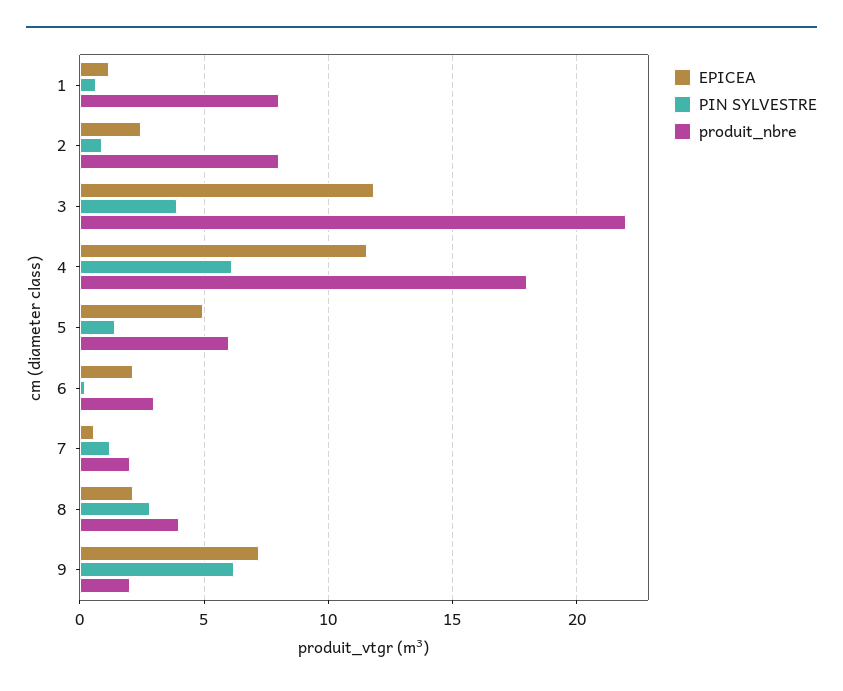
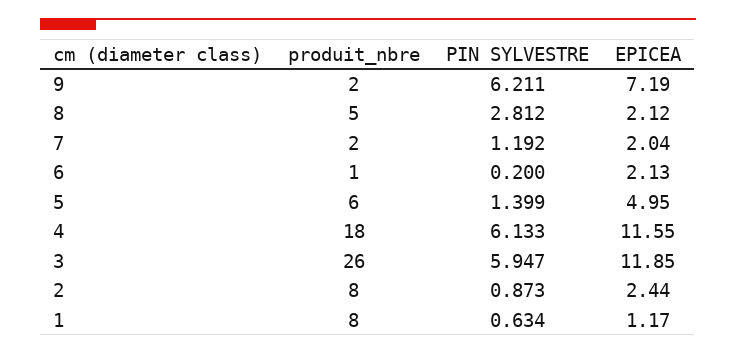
PIN SYLVESTRE, 3: 4 -> 5.947
produit_nbre, 3: 22 -> 26
produit_nbre, 6: 3 -> 1
EPICEA, 7: 0.5 -> 2.04
produit_nbre, 8: 4 -> 5

